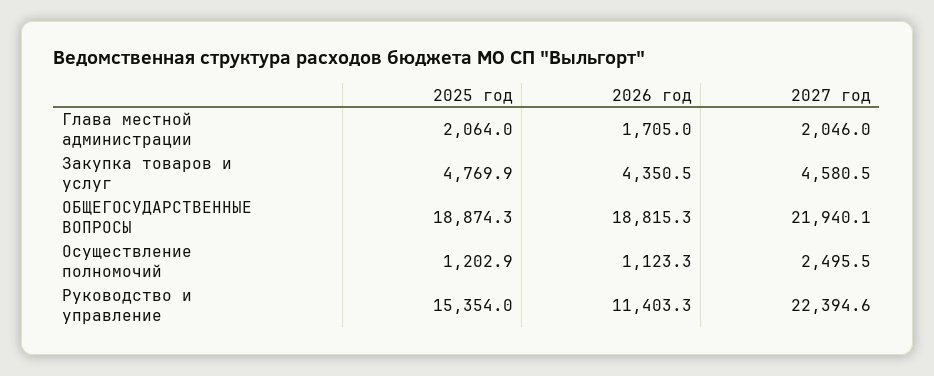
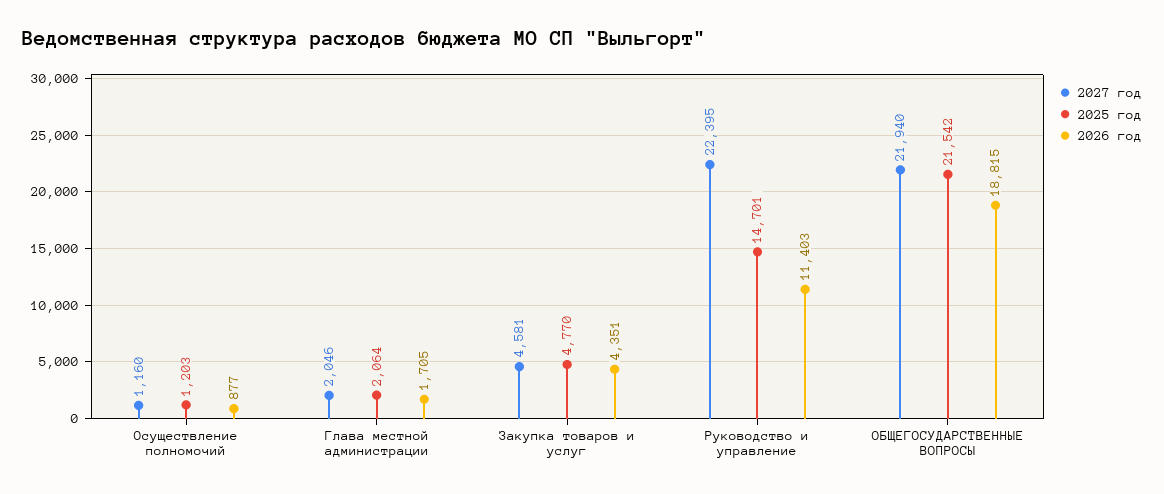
2025 год, ОБЩЕГОСУДАРСТВЕННЫЕ ВОПРОСЫ: 18874.3 -> 21542
2026 год, Осуществление полномочий: 1123.3 -> 877
2027 год, Осуществление полномочий: 2495.5 -> 1160
2025 год, Руководство и управление: 15354 -> 14701

